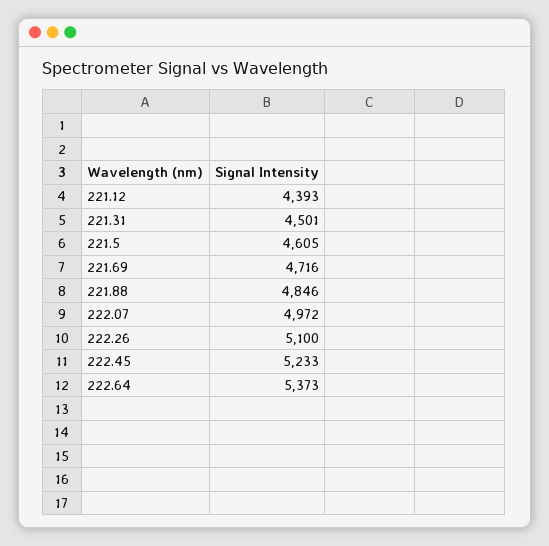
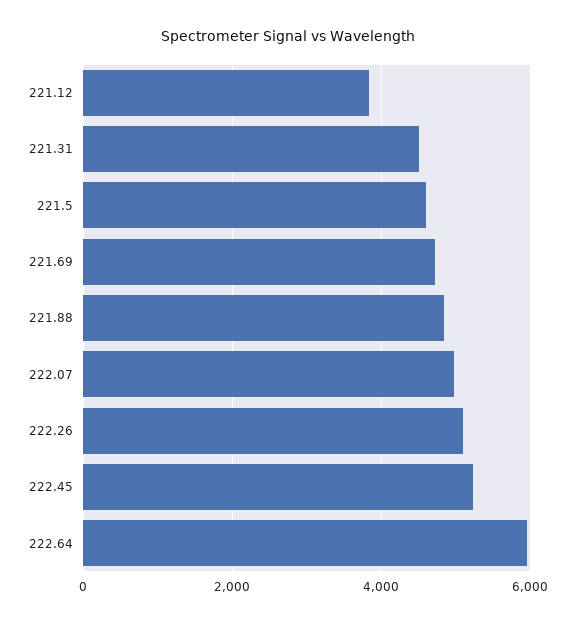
221.12: 4393 -> 3800
222.64: 5373 -> 6000

